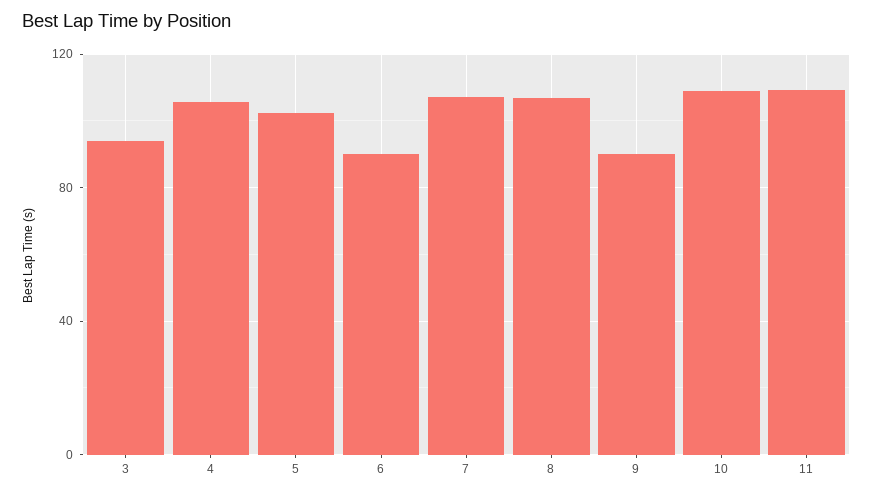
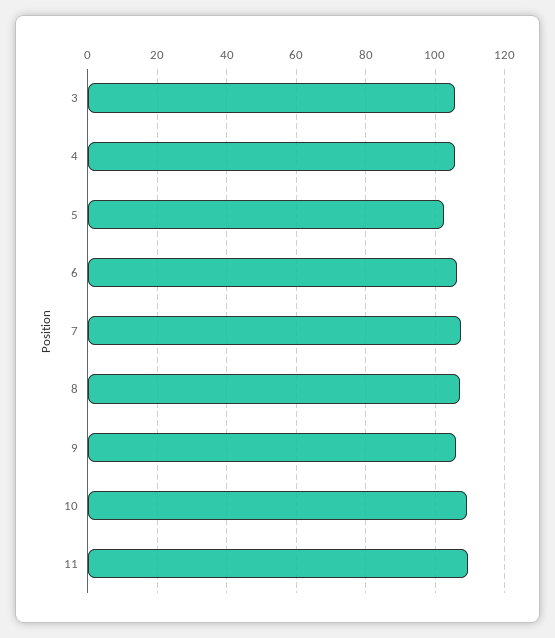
3: 95 -> 106
6: 90 -> 106
9: 90 -> 106

